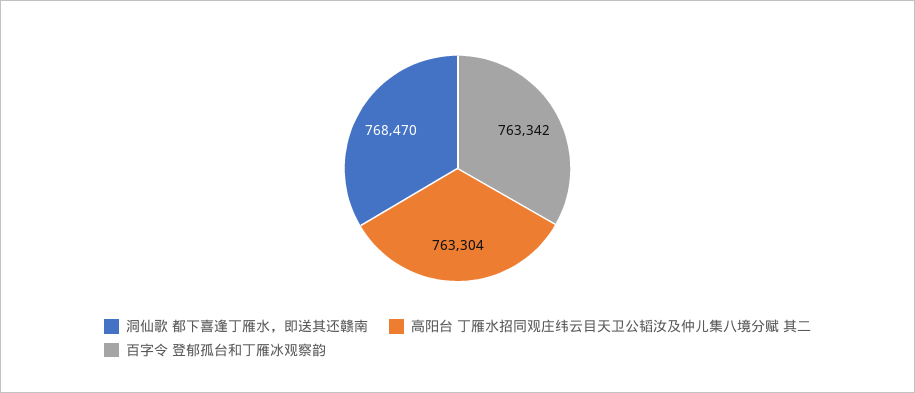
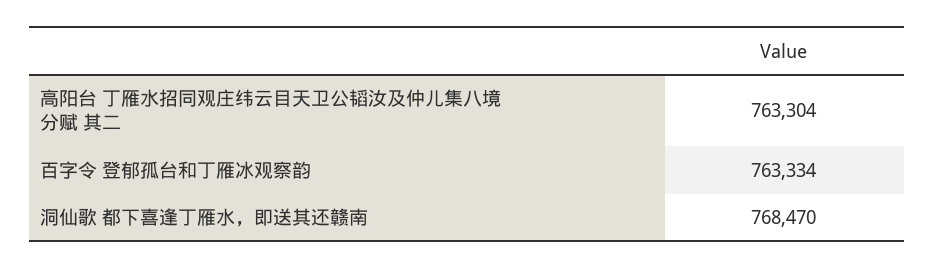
百字令 登郁孤台和丁雁冰观察韵: 763342 -> 763334

